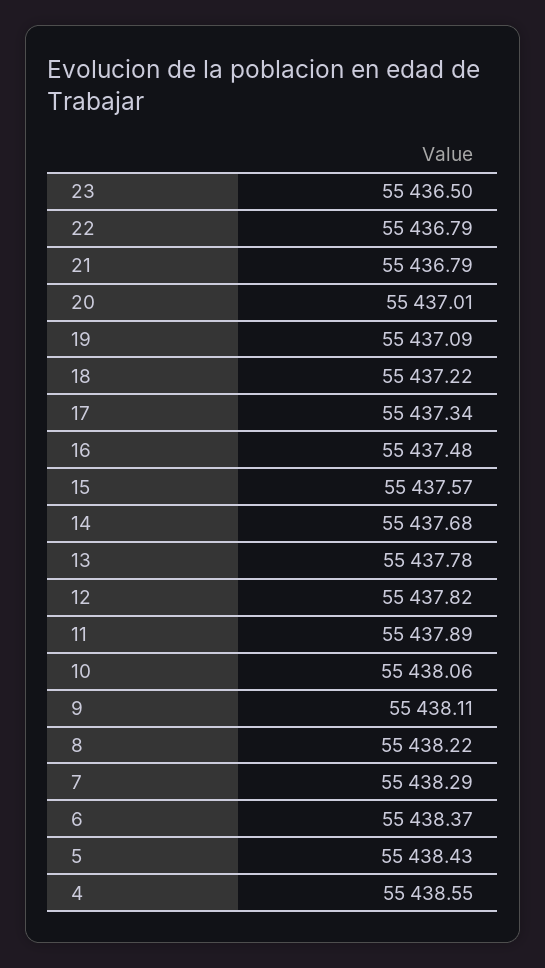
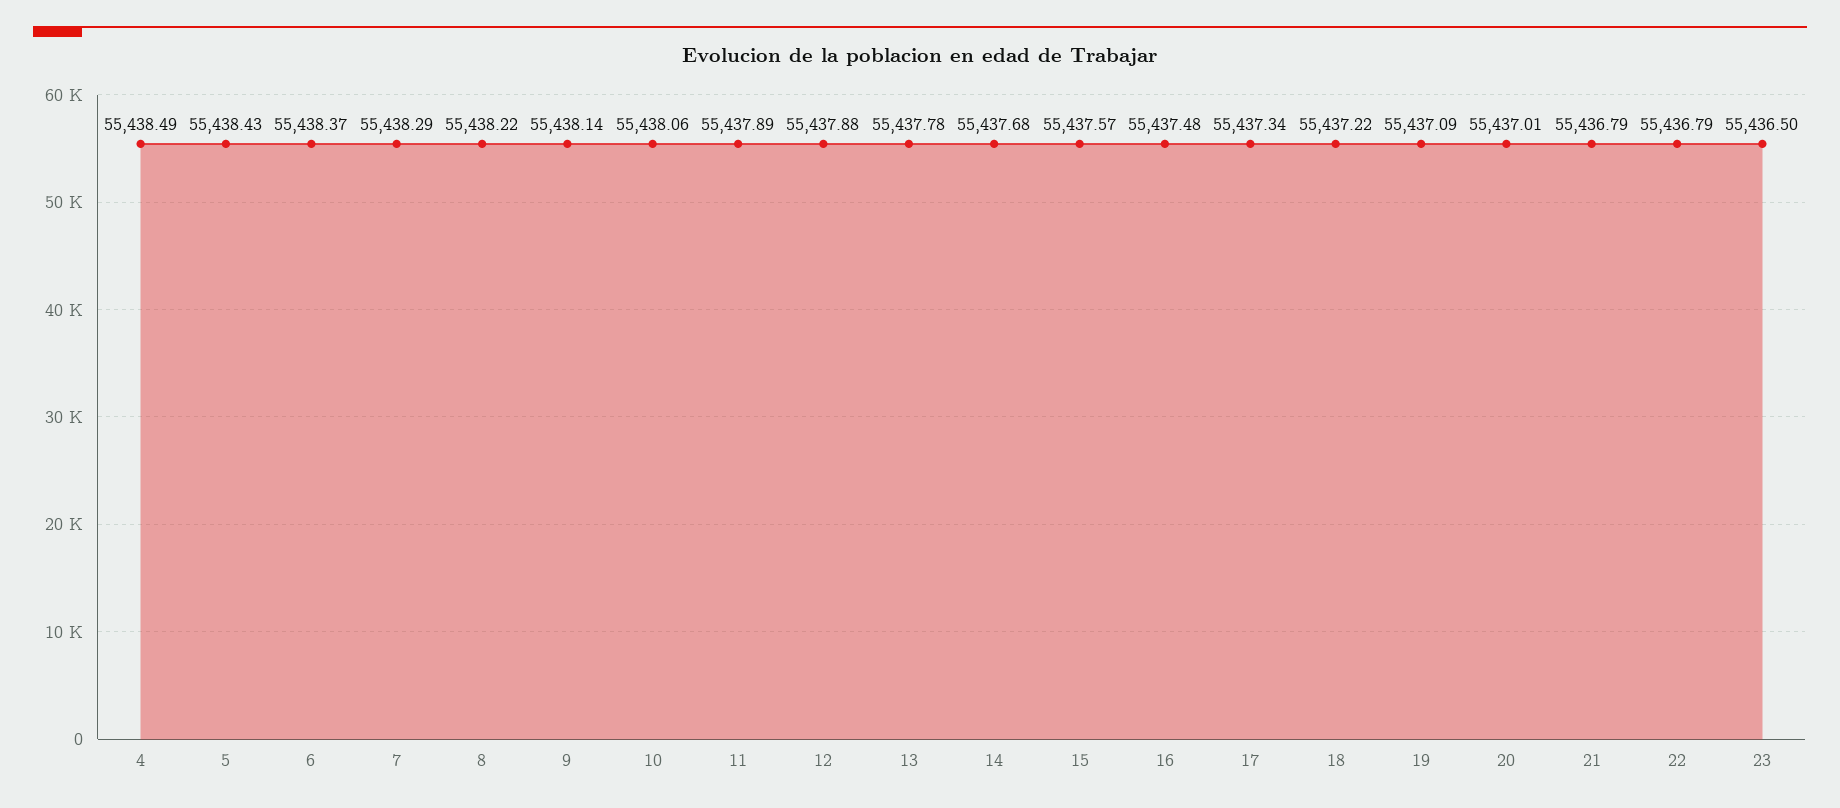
12: 55437.82 -> 55437.88
9: 55438.11 -> 55438.14
4: 55438.55 -> 55438.49

